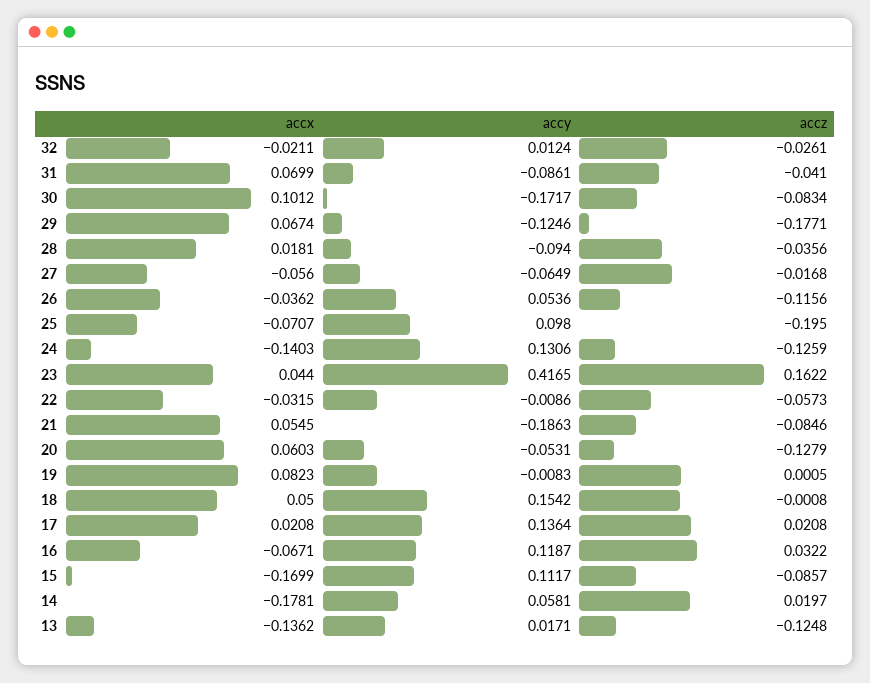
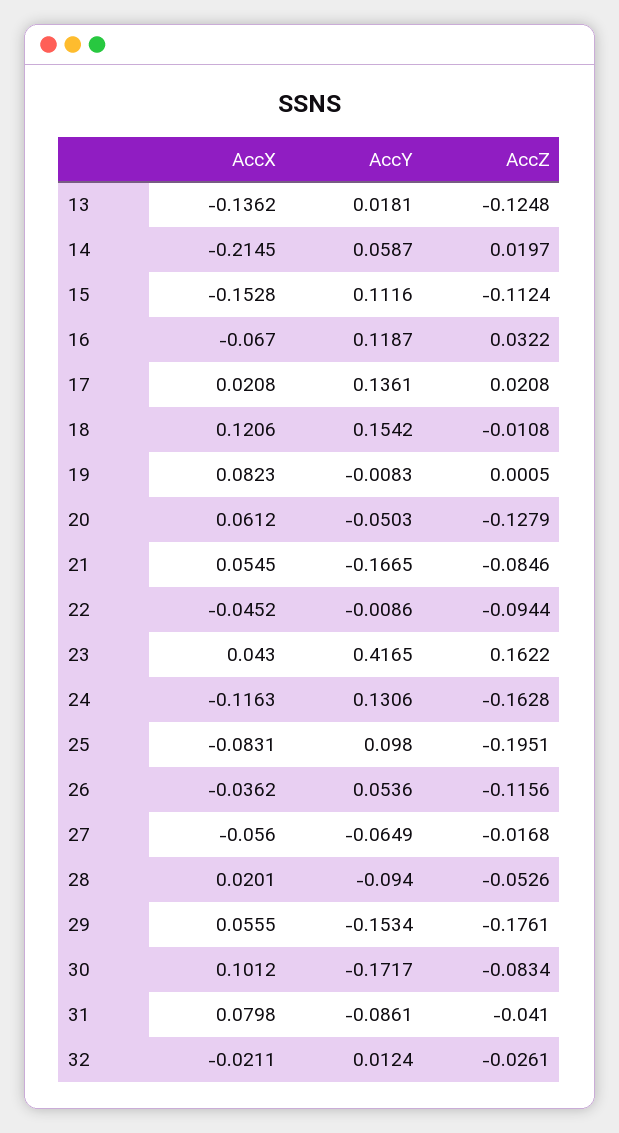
accx, 31: 0.0699 -> 0.0798
accx, 29: 0.0674 -> 0.0555
accy, 29: -0.1246 -> -0.1534
accz, 29: -0.1771 -> -0.1761
accx, 28: 0.0181 -> 0.0201
accz, 28: -0.0356 -> -0.0526
accx, 25: -0.0707 -> -0.0831
accz, 25: -0.195 -> -0.1951
accx, 24: -0.1403 -> -0.1163
accz, 24: -0.1259 -> -0.1628
accx, 23: 0.044 -> 0.043
accx, 22: -0.0315 -> -0.0452
accz, 22: -0.0573 -> -0.0944
accy, 21: -0.1863 -> -0.1665
accx, 20: 0.0603 -> 0.0612
accy, 20: -0.0531 -> -0.0503
accx, 18: 0.05 -> 0.1206
accz, 18: -0.0008 -> -0.0108
accy, 17: 0.1364 -> 0.1361
accx, 16: -0.0671 -> -0.067
accx, 15: -0.1699 -> -0.1528
accy, 15: 0.1117 -> 0.1116
accz, 15: -0.0857 -> -0.1124
accx, 14: -0.1781 -> -0.2145
accy, 14: 0.0581 -> 0.0587
accy, 13: 0.0171 -> 0.0181

